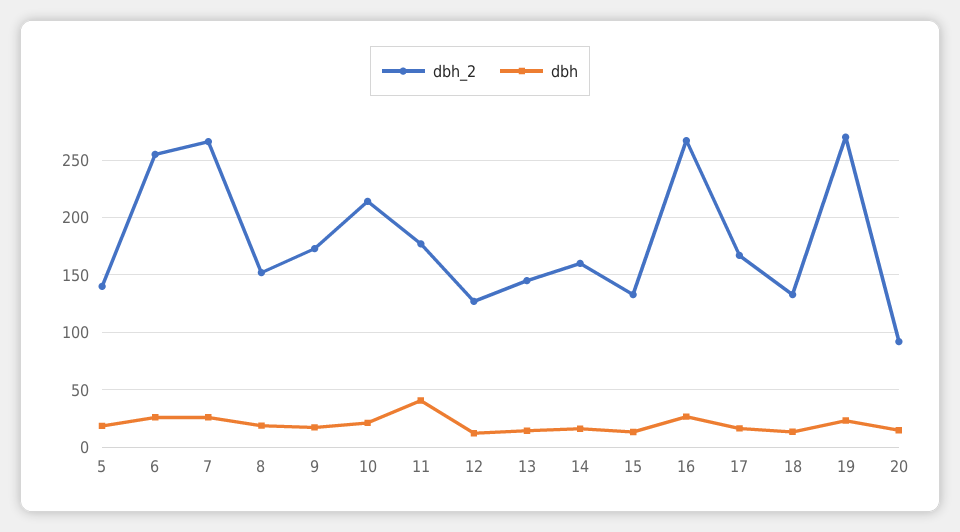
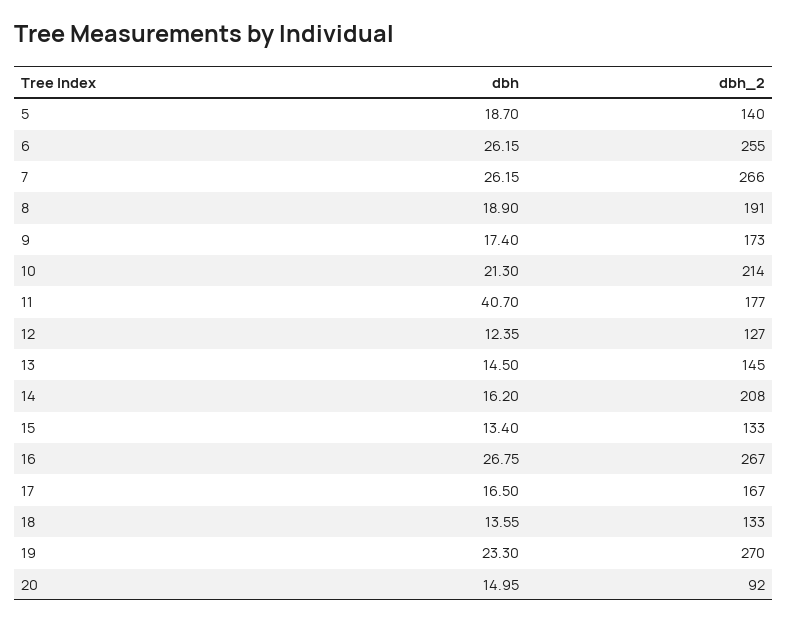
dbh_2, 8: 150 -> 191
dbh_2, 14: 160 -> 208

